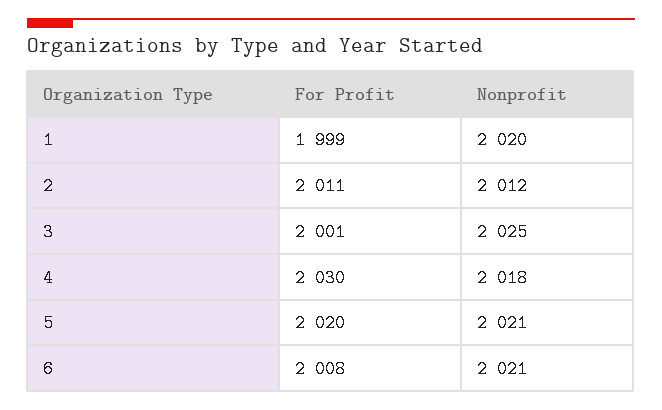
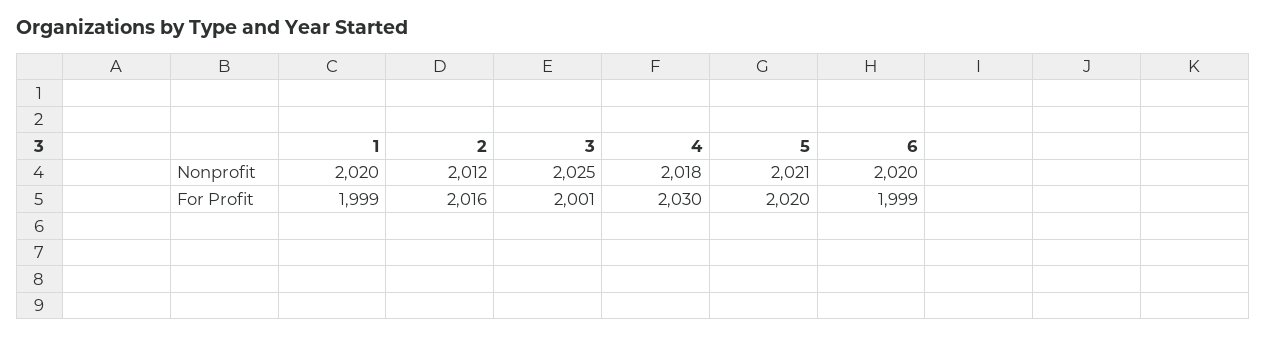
For Profit, 2: 2011 -> 2016
For Profit, 6: 2008 -> 1999
Nonprofit, 6: 2021 -> 2020

